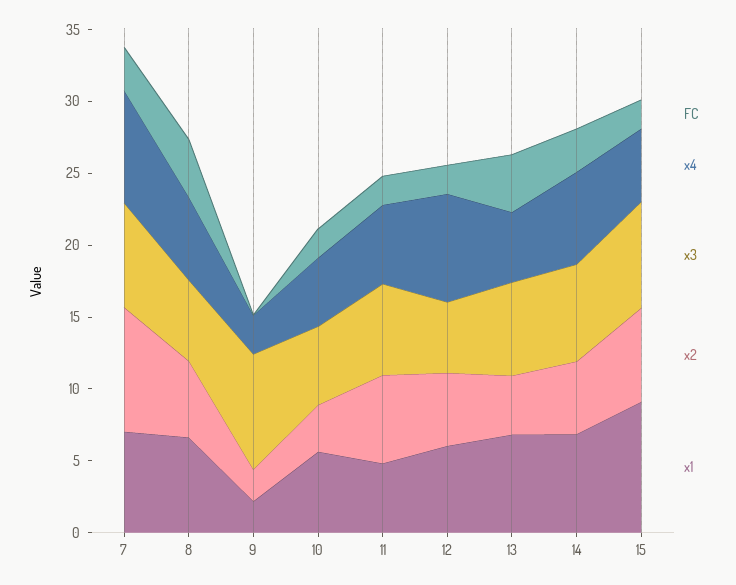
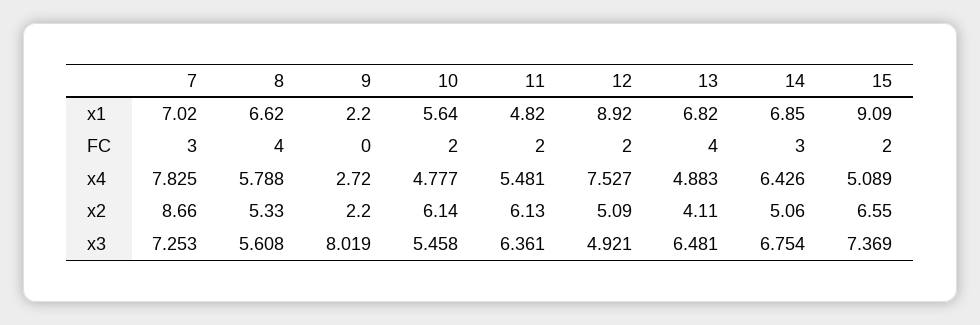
x2, 10: 3 -> 6.14
x1, 12: 6 -> 8.92

